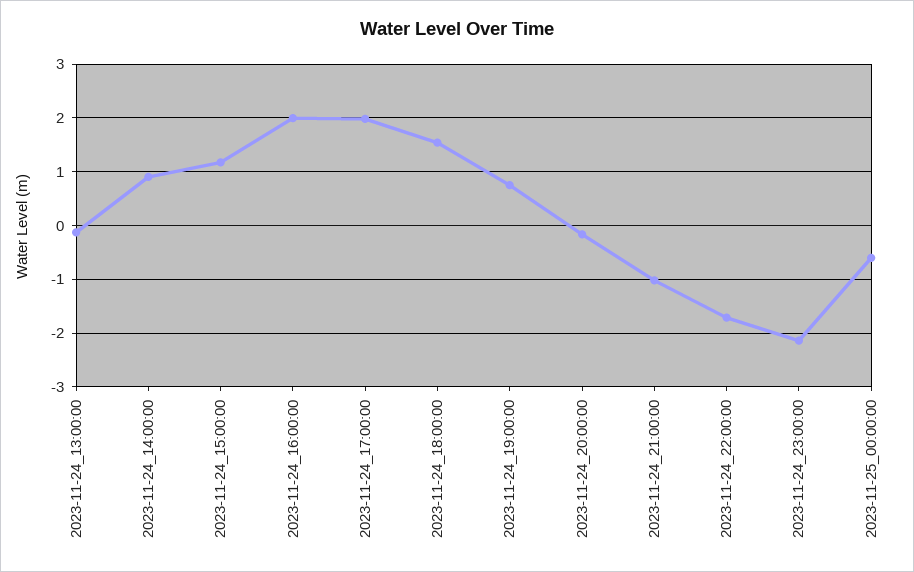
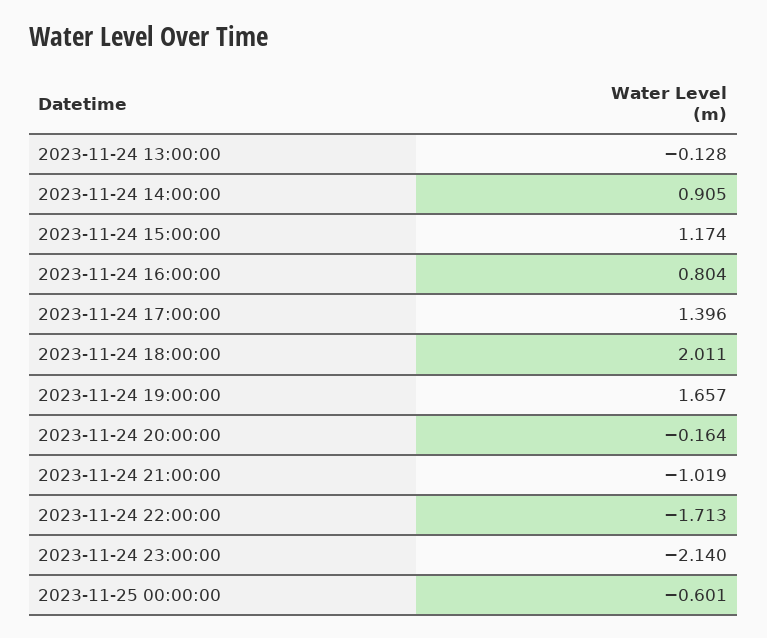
2023-11-24_16:00:00: 2 -> 0.804
2023-11-24_17:00:00: 2 -> 1.396
2023-11-24_18:00:00: 1.6 -> 2.011
2023-11-24_19:00:00: 0.8 -> 1.657

